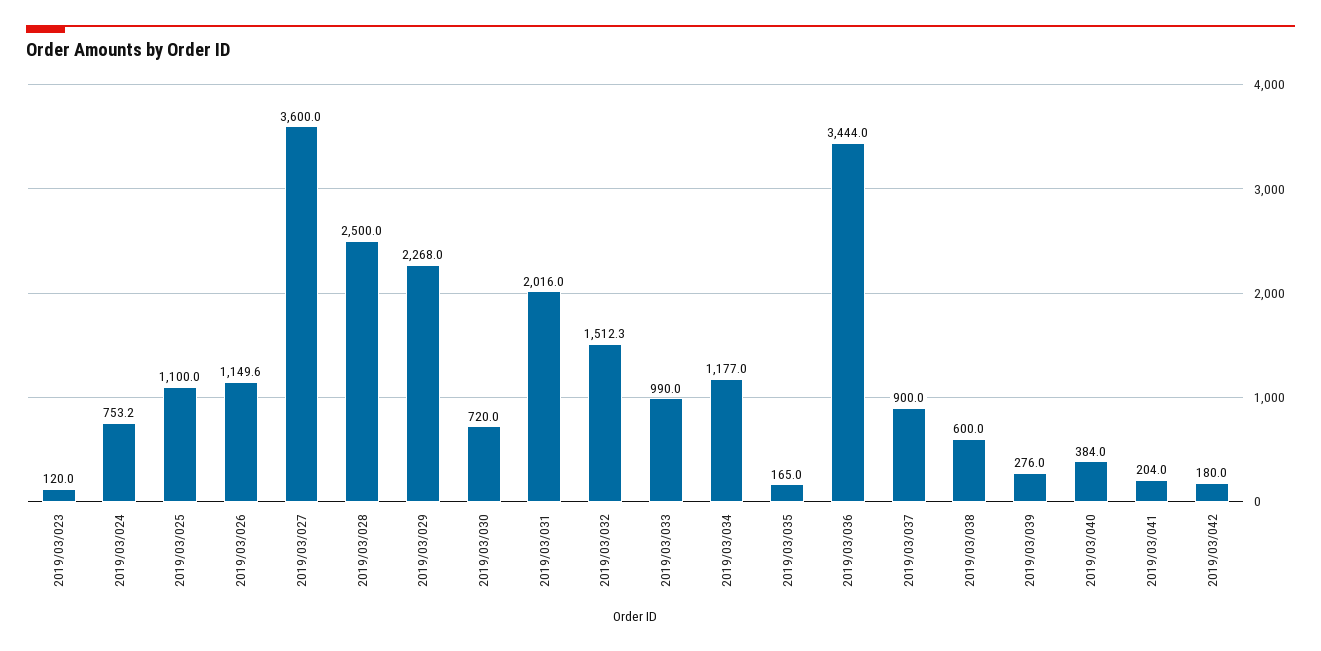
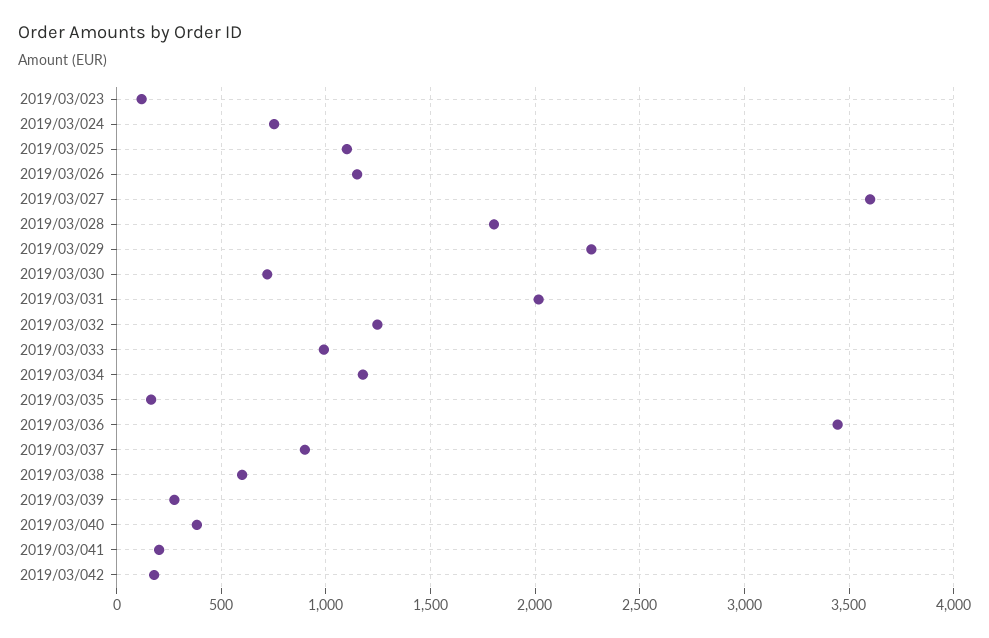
2019/03/028: 2500 -> 1800
2019/03/032: 1512.3 -> 1250

